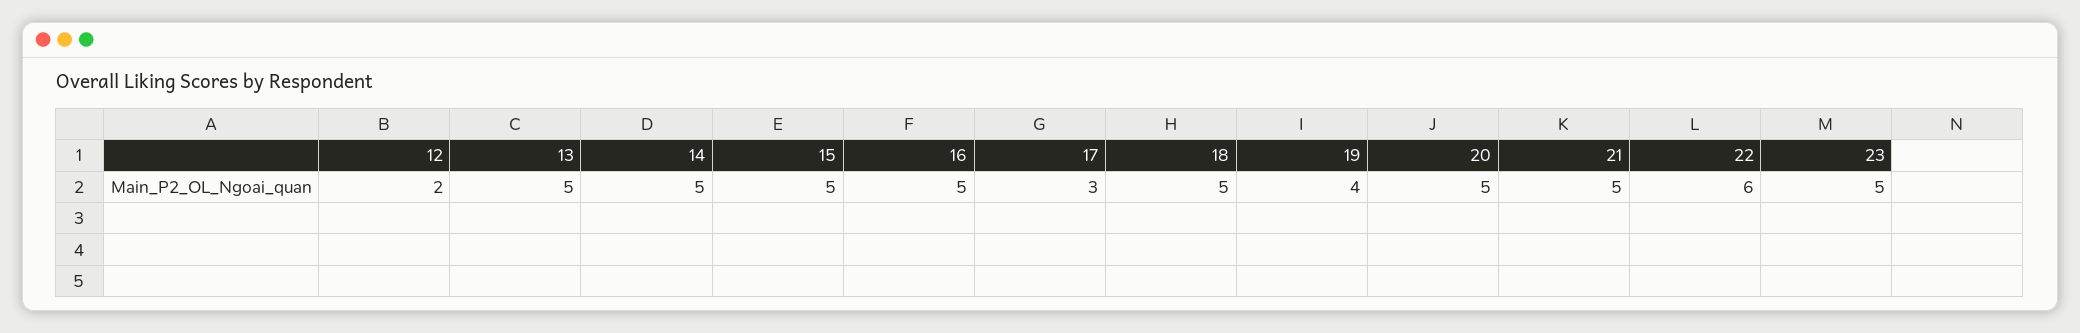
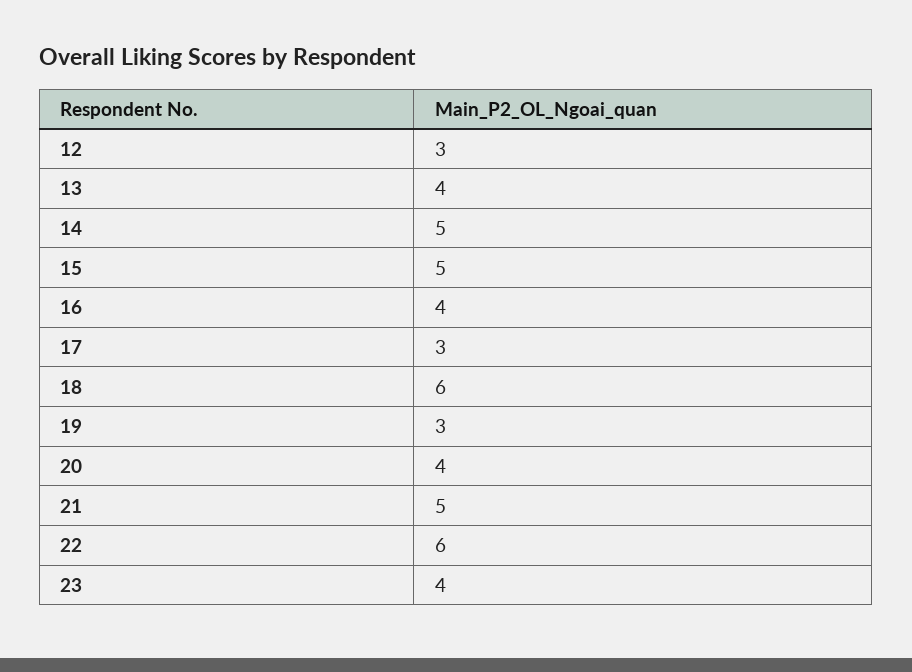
12: 2 -> 3
13: 5 -> 4
16: 5 -> 4
18: 5 -> 6
19: 4 -> 3
20: 5 -> 4
23: 5 -> 4

